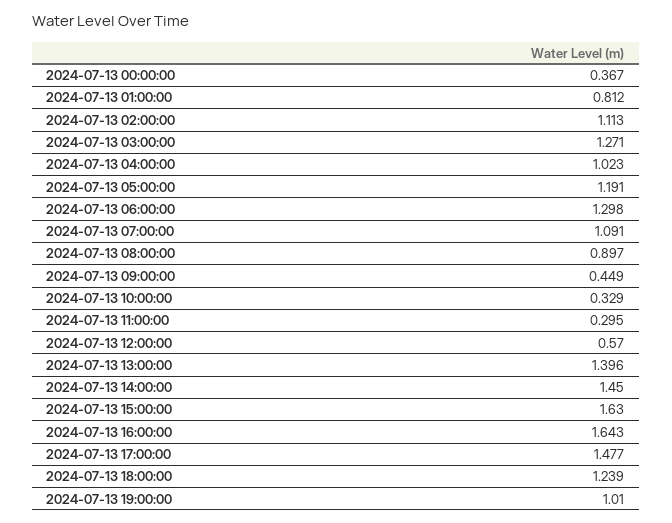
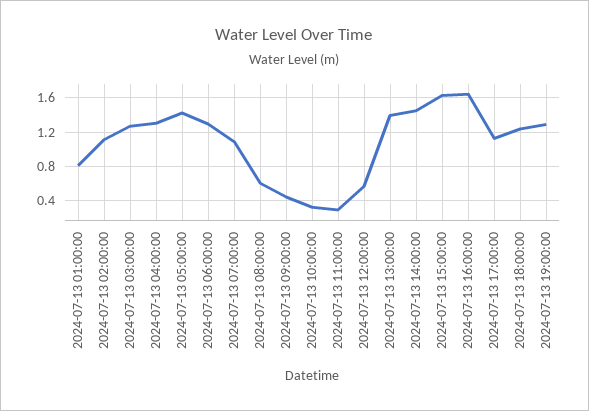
2024-07-13 00:00:00: 0.367 -> none
2024-07-13 04:00:00: 1.023 -> 1.3
2024-07-13 05:00:00: 1.191 -> 1.4
2024-07-13 08:00:00: 0.897 -> 0.6
2024-07-13 17:00:00: 1.477 -> 1.1
2024-07-13 19:00:00: 1.01 -> 1.3

